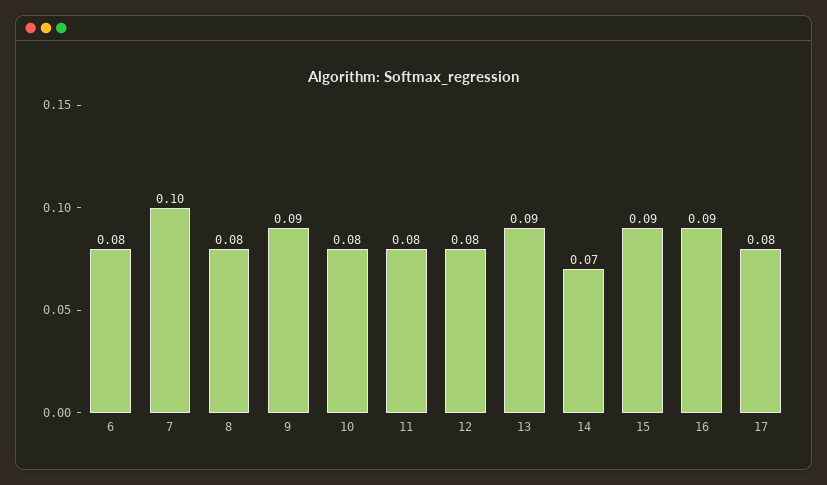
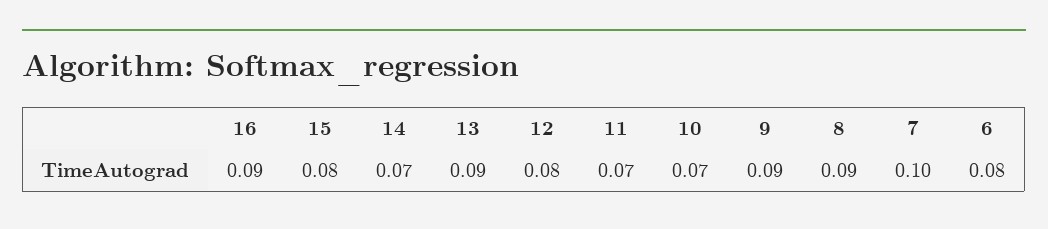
8: 0.08 -> 0.09
10: 0.08 -> 0.07
11: 0.08 -> 0.07
15: 0.09 -> 0.08
17: 0.08 -> none

